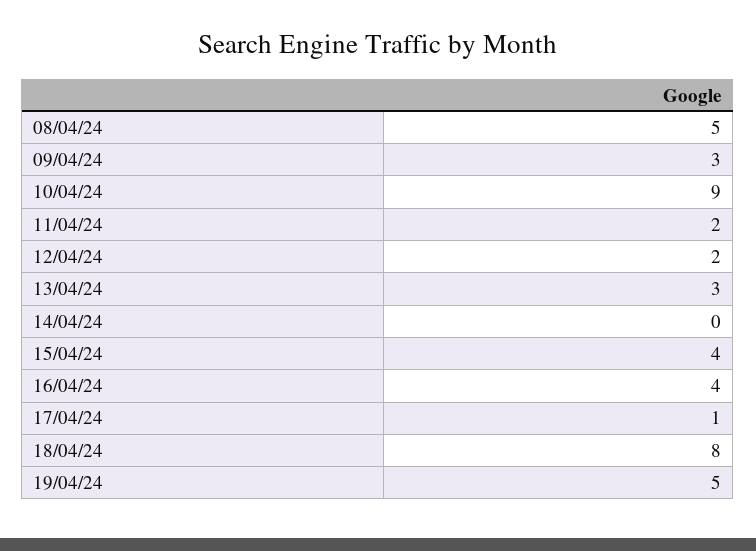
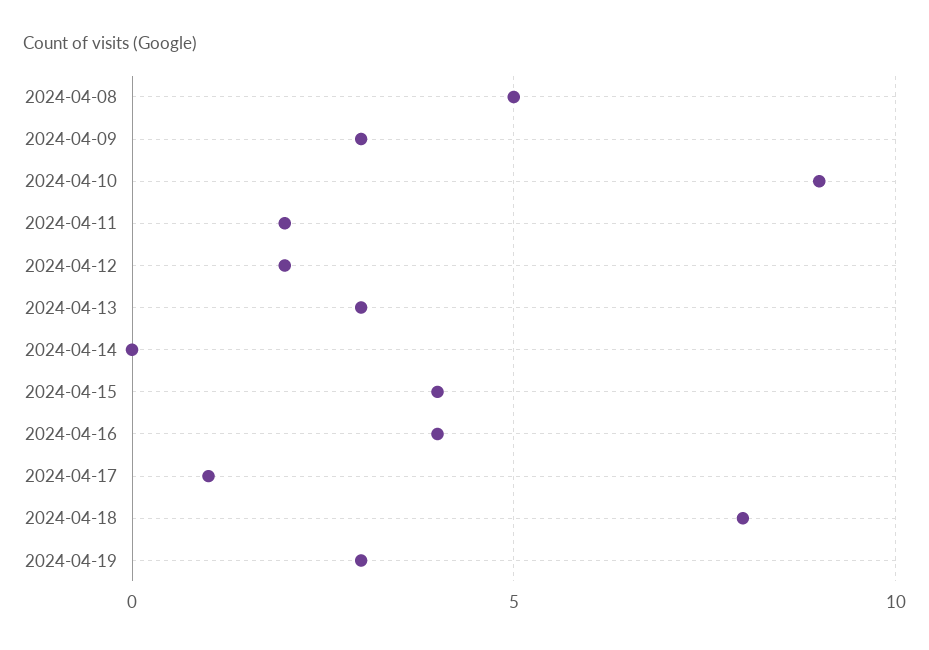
19/04/24: 5 -> 3

